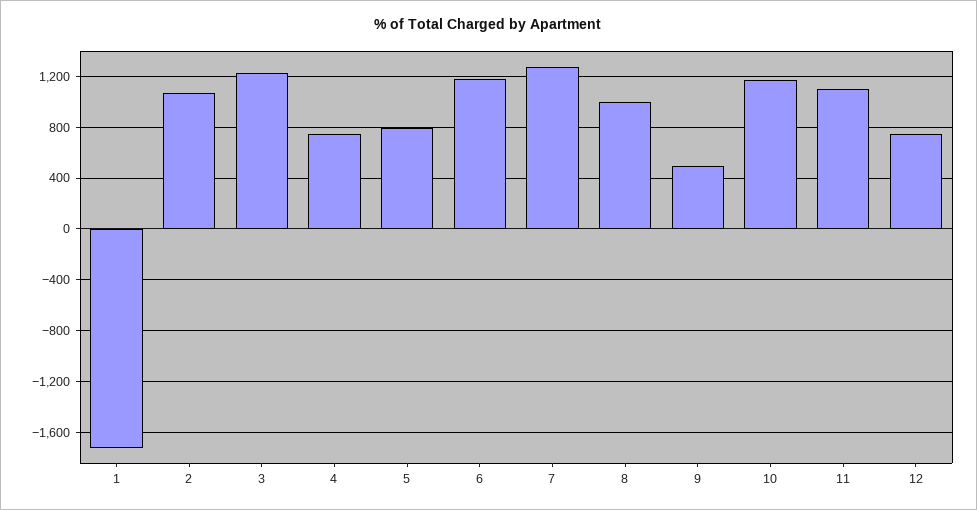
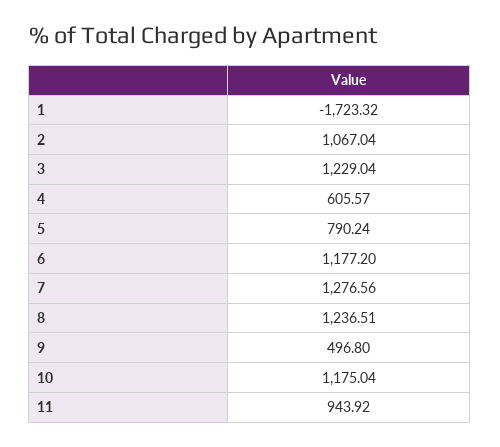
4: 750 -> 605.57
8: 1000 -> 1236.51
11: 1100 -> 943.92
12: 750 -> none

